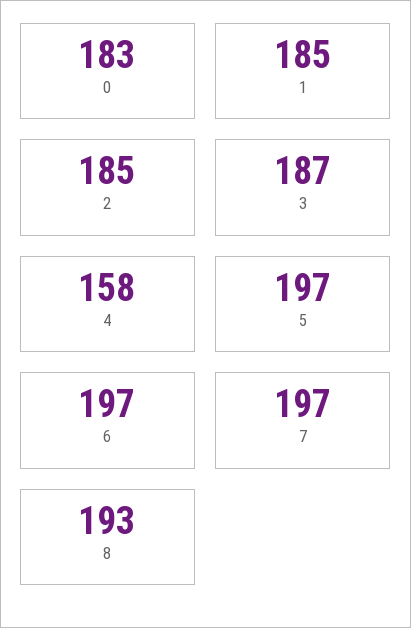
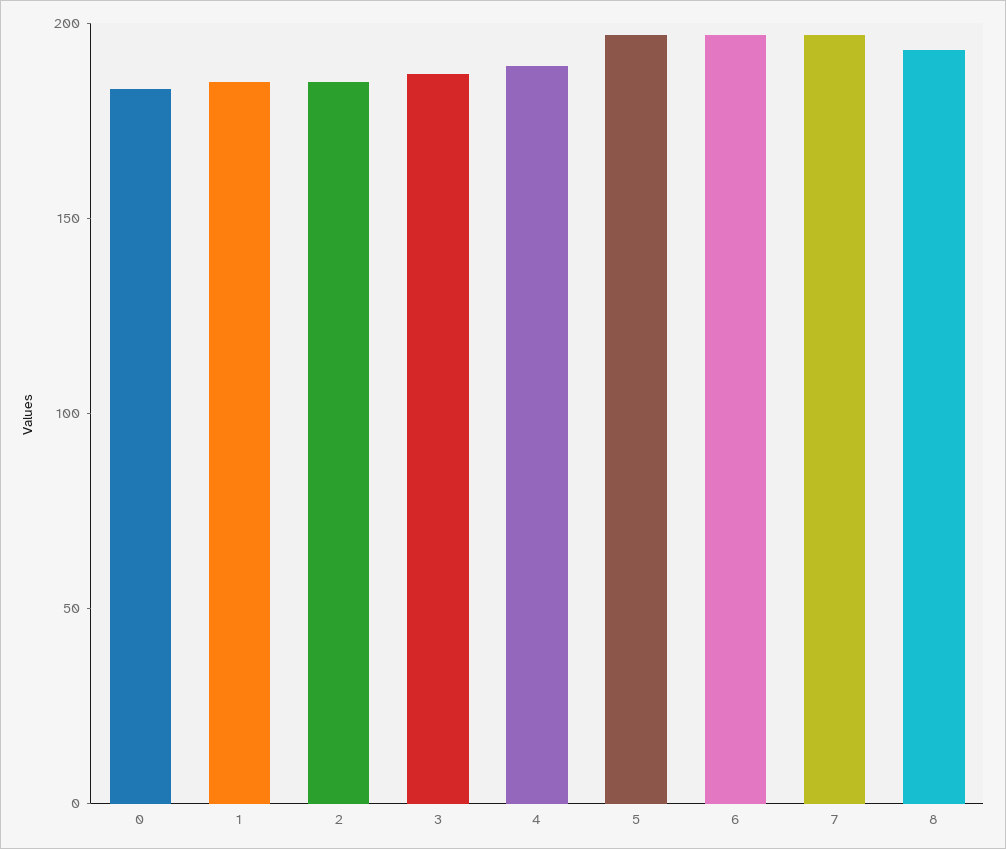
4: 158 -> 190

